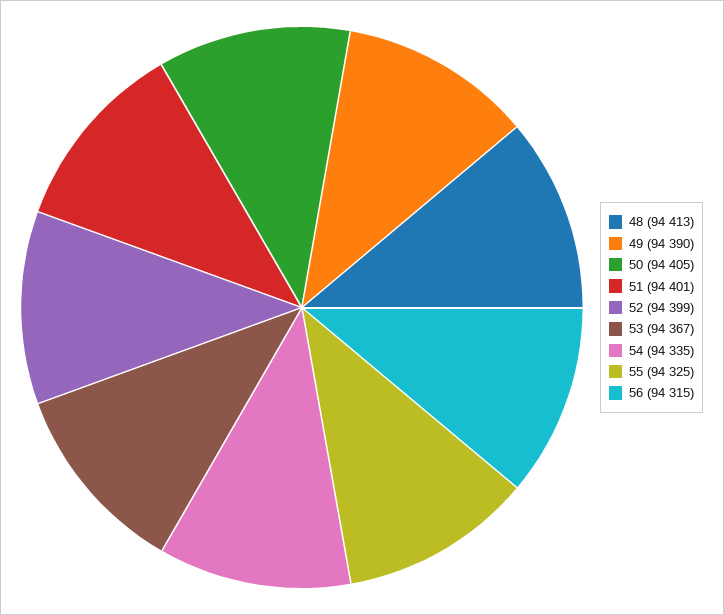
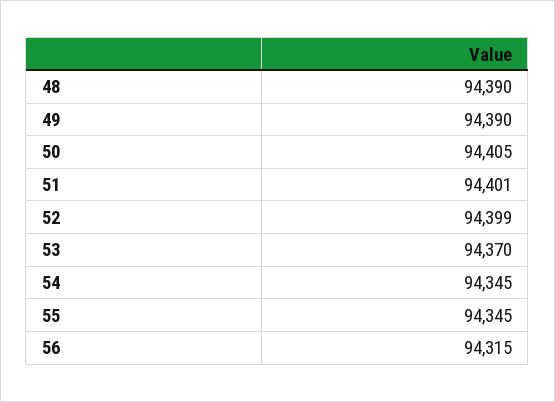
48: 94413 -> 94390
53: 94367 -> 94370
54: 94335 -> 94345
55: 94325 -> 94345

